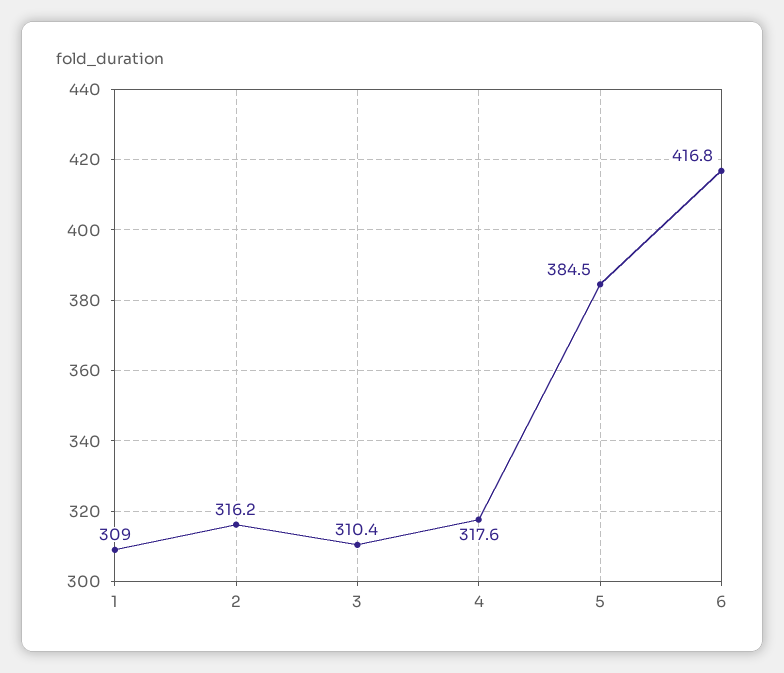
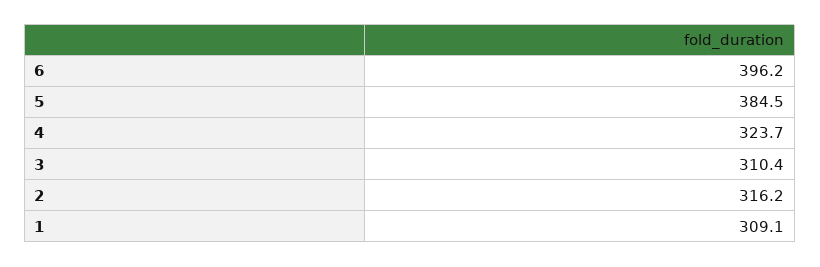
1: 309 -> 309.1
4: 317.6 -> 323.7
6: 416.8 -> 396.2

